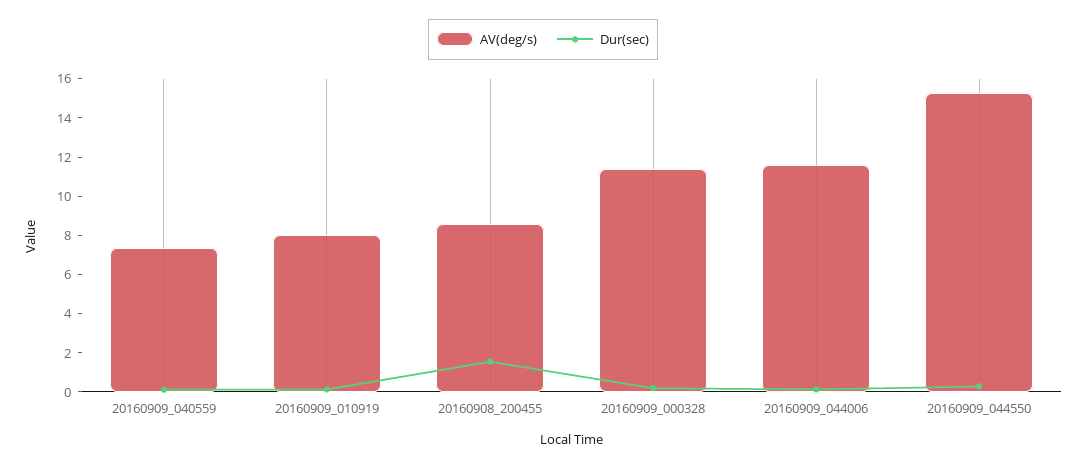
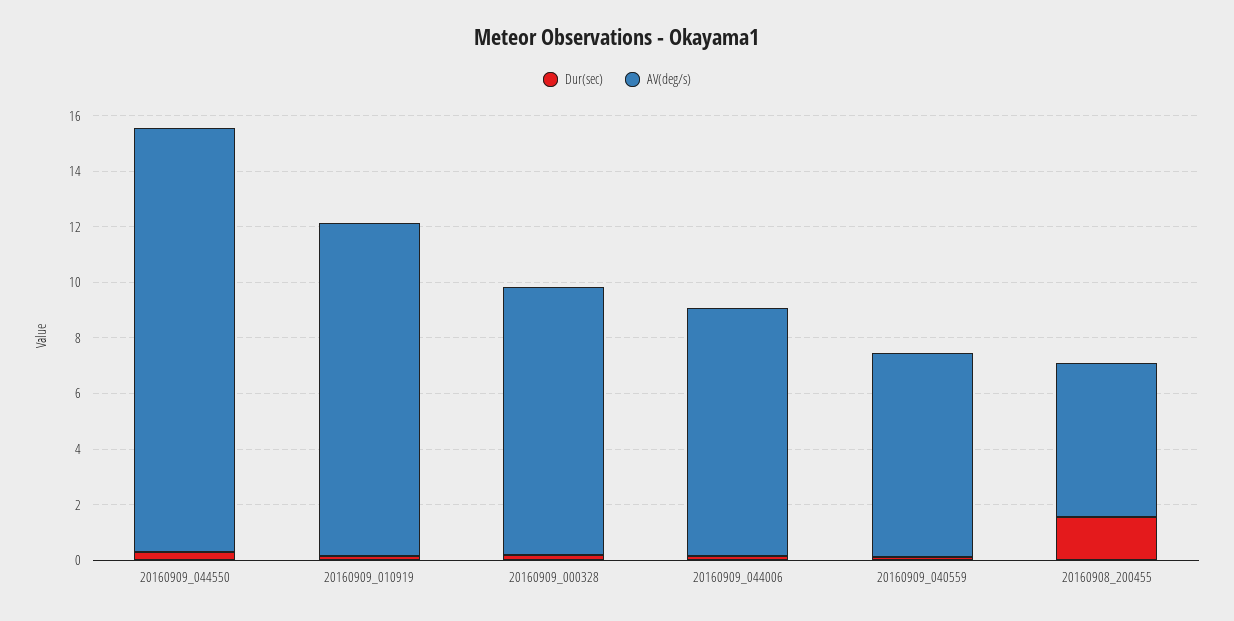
AV(deg/s), 20160909_010919: 8 -> 12
AV(deg/s), 20160908_200455: 8.5 -> 5.5
AV(deg/s), 20160909_000328: 11.5 -> 9.5
AV(deg/s), 20160909_044006: 11.5 -> 9

